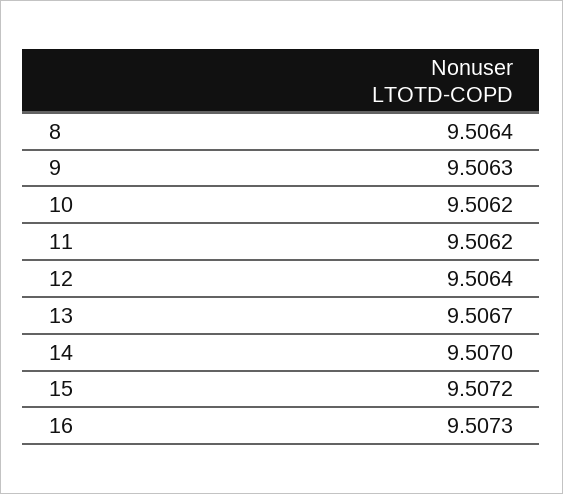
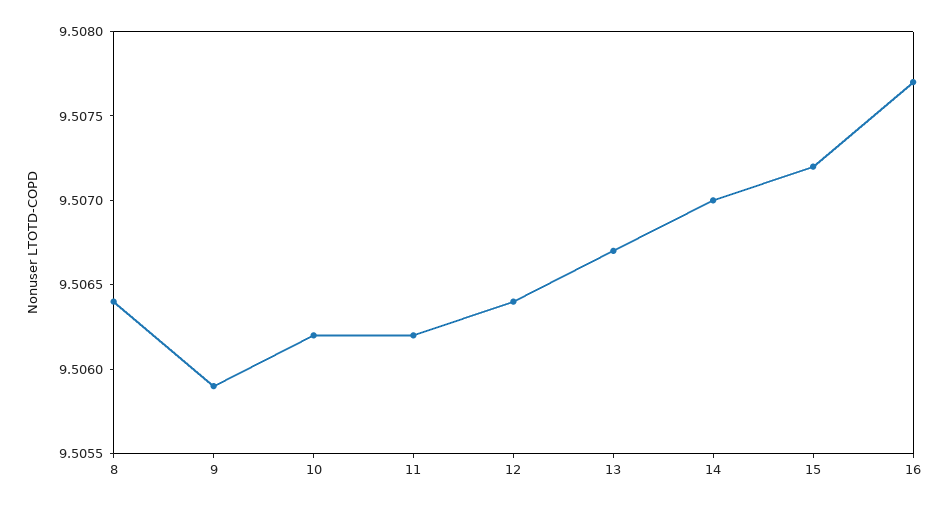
9: 9.5063 -> 9.5059
16: 9.5073 -> 9.5077

